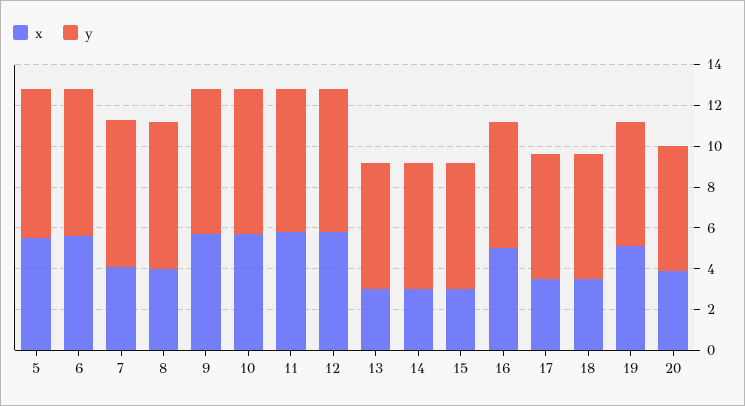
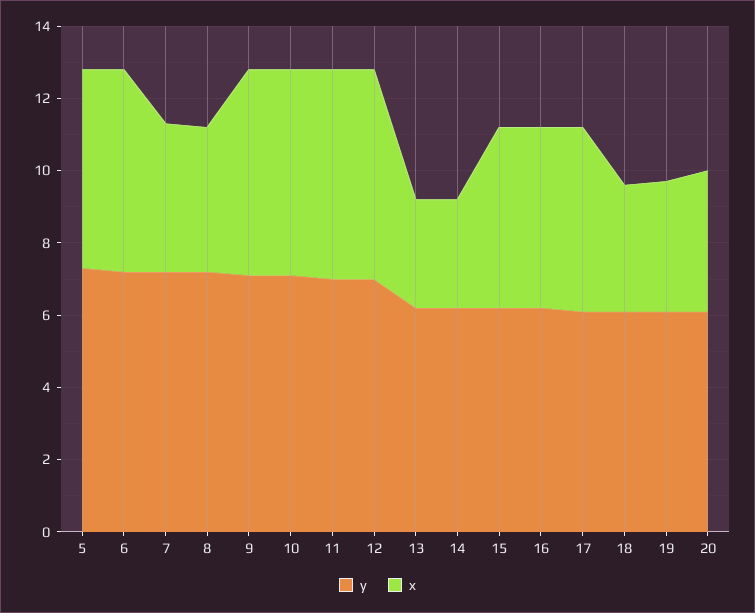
x, 15: 3 -> 5
x, 17: 3.5 -> 5
x, 19: 5 -> 3.5

